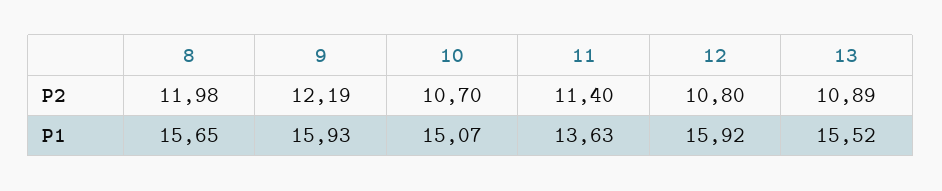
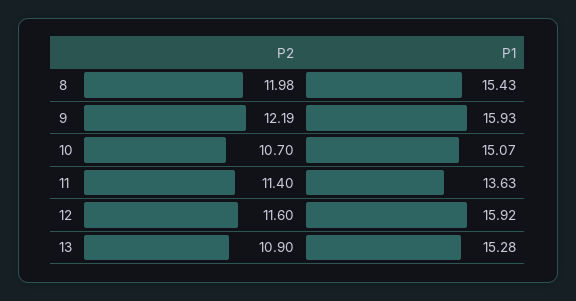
12, P2: 10.8 -> 11.6
13, P2: 10.89 -> 10.9
8, P1: 15.65 -> 15.43
13, P1: 15.52 -> 15.28

